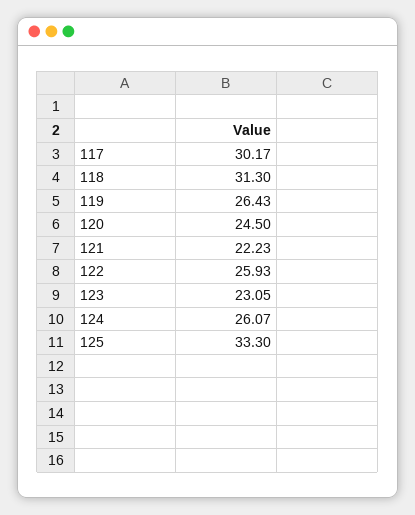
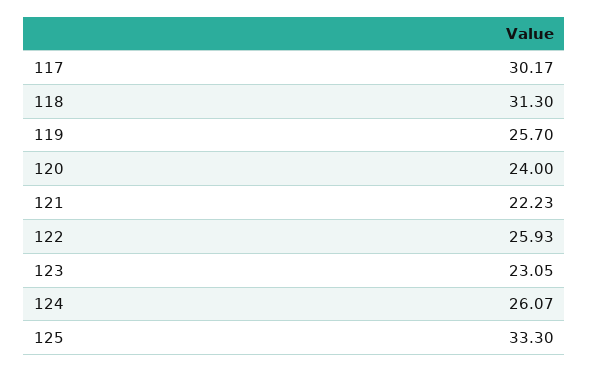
119: 26.43 -> 25.7
120: 24.5 -> 24

